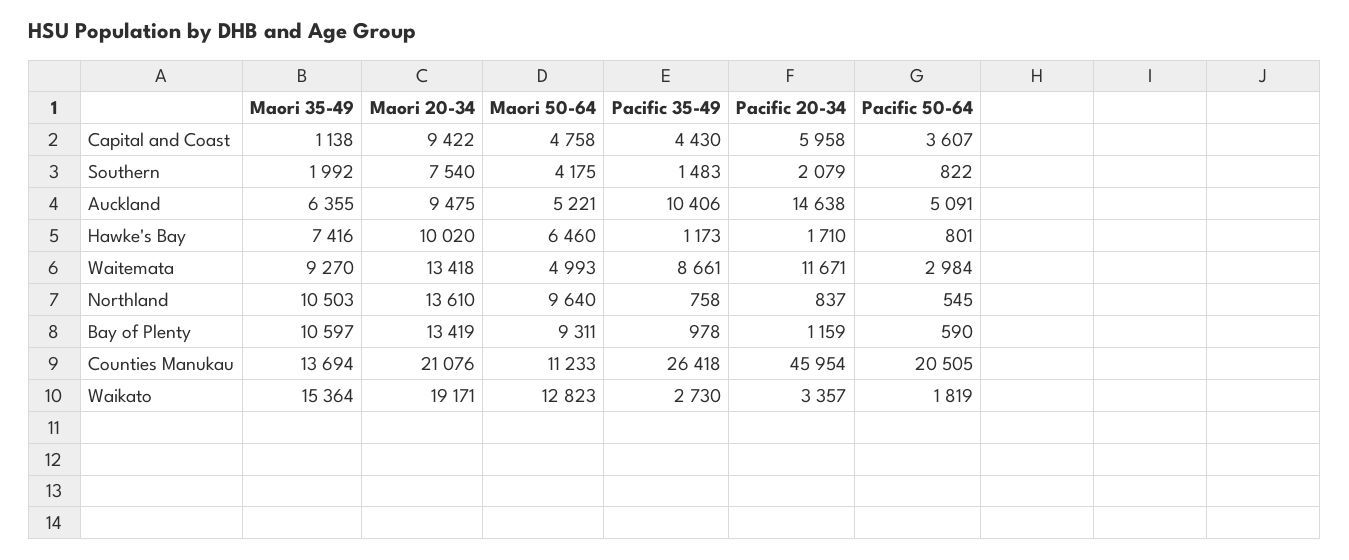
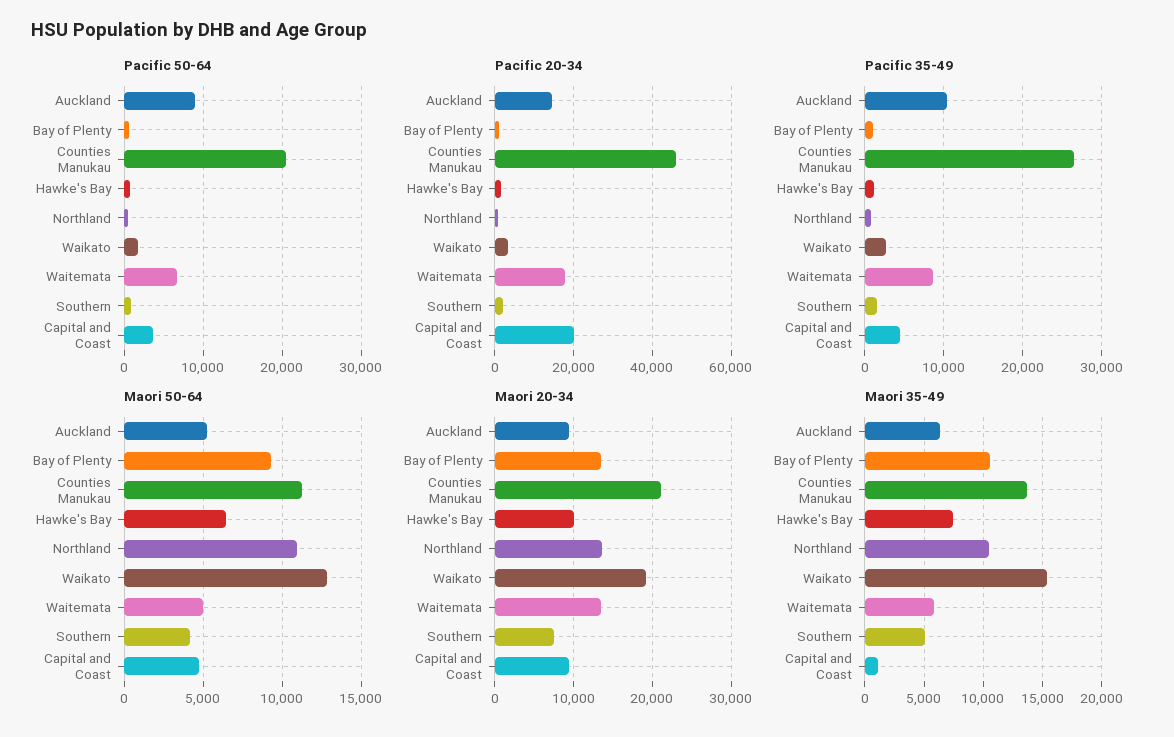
Pacific 20-34, Capital and Coast: 5958 -> 20000
Maori 35-49, Southern: 1992 -> 5000
Pacific 50-64, Auckland: 5091 -> 9000
Maori 35-49, Waitemata: 9270 -> 6000
Pacific 20-34, Waitemata: 11671 -> 18000
Pacific 50-64, Waitemata: 2984 -> 7000
Maori 50-64, Northland: 9640 -> 11000

